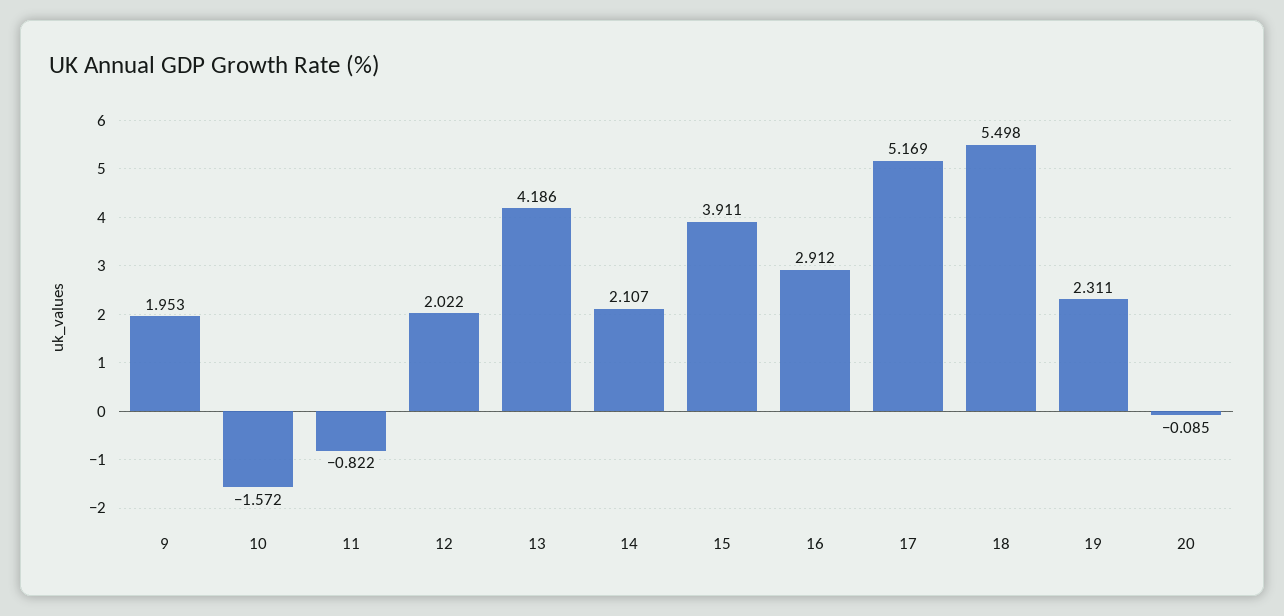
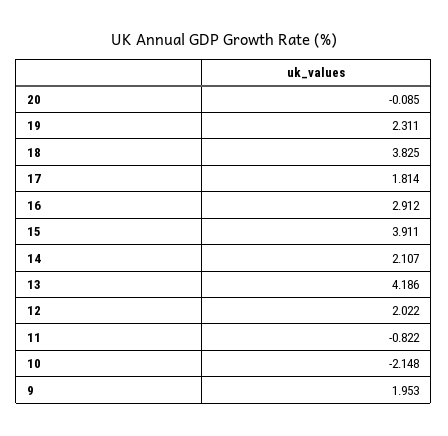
10: -1.572 -> -2.148
17: 5.169 -> 1.814
18: 5.498 -> 3.825

